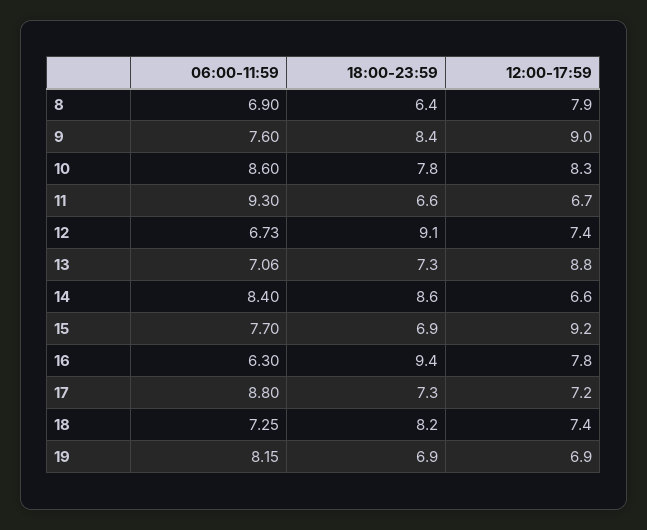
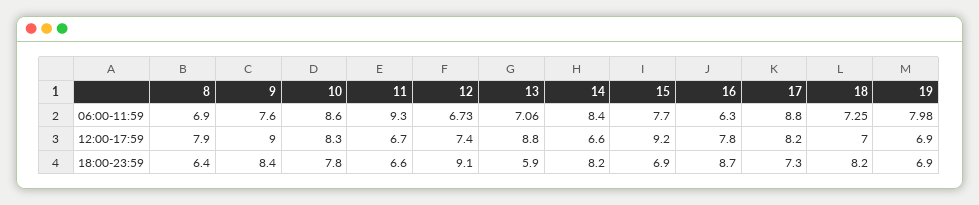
18:00-23:59, 13: 7.3 -> 5.9
18:00-23:59, 14: 8.6 -> 8.2
18:00-23:59, 16: 9.4 -> 8.7
12:00-17:59, 17: 7.2 -> 8.2
12:00-17:59, 18: 7.4 -> 7
06:00-11:59, 19: 8.15 -> 7.98

